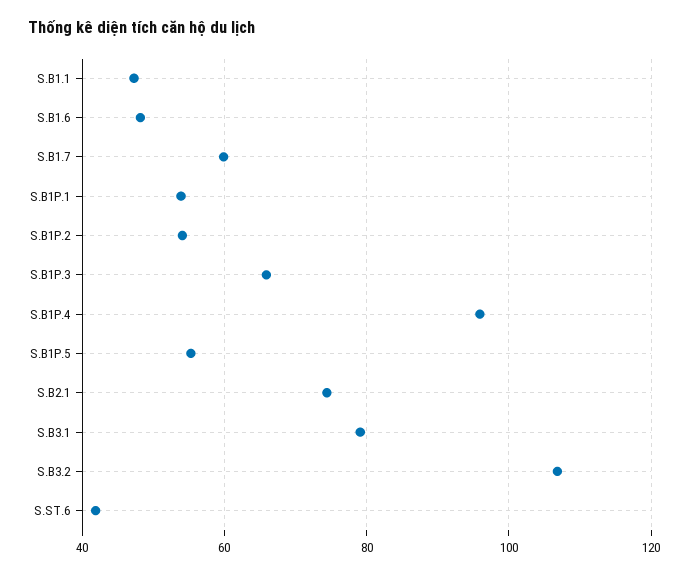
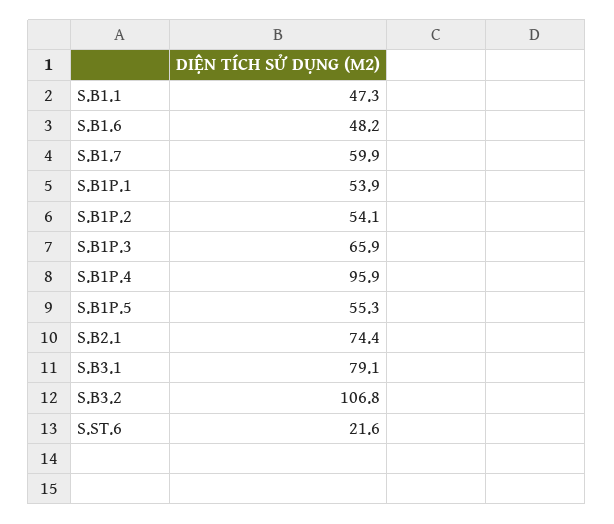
S.ST.6: 42 -> 21.6

